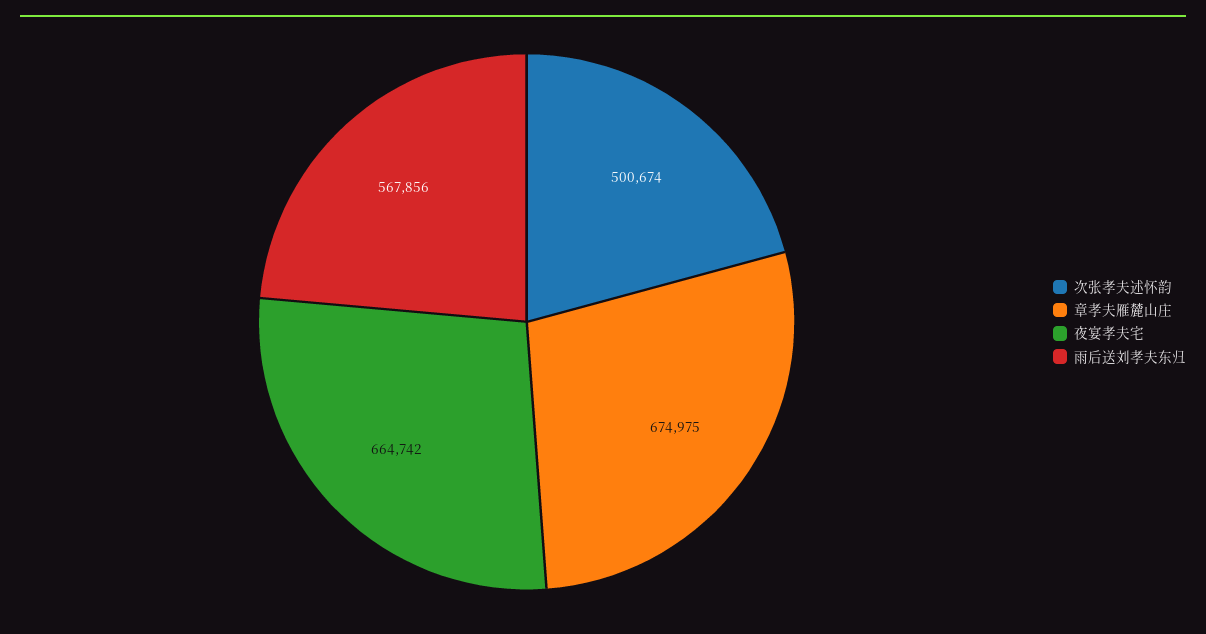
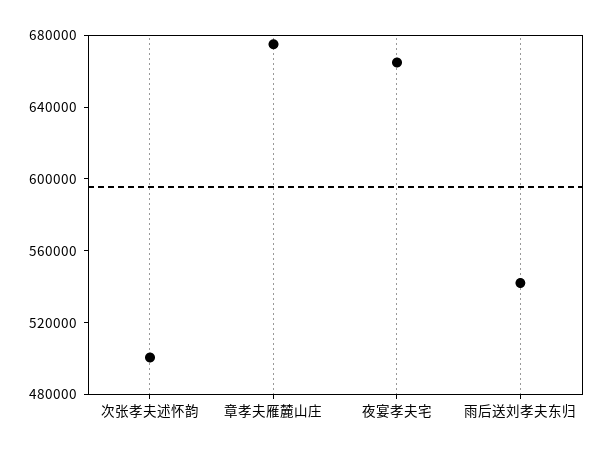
雨后送刘孝夫东归: 567856 -> 540000

